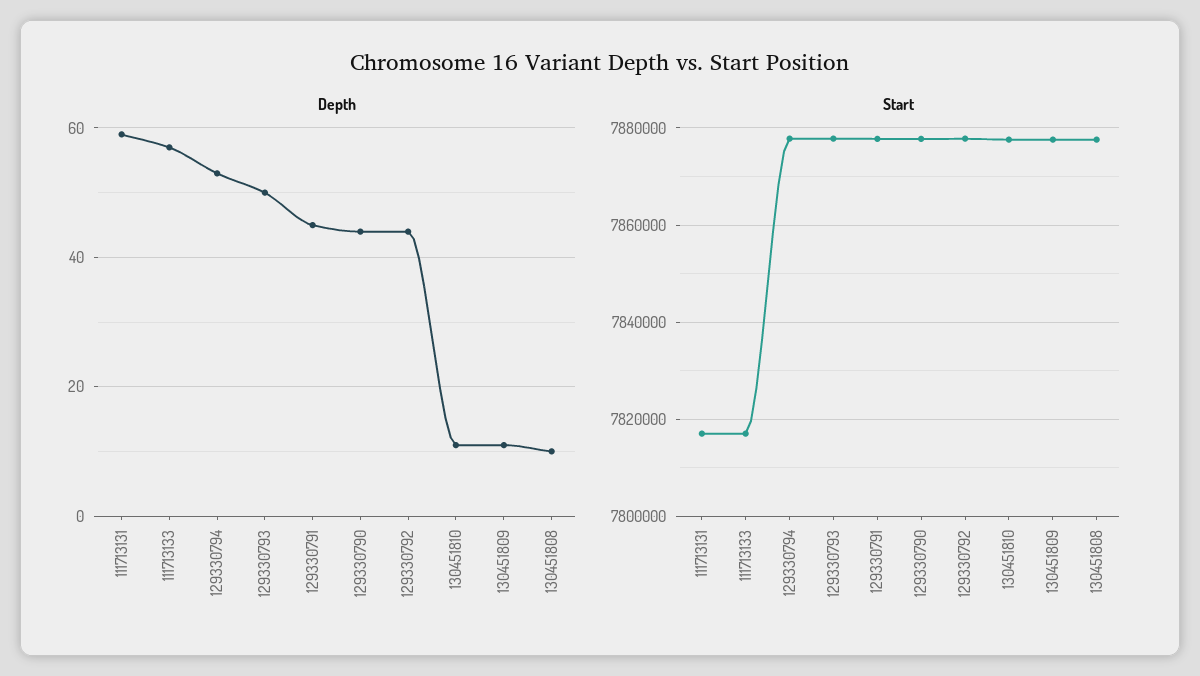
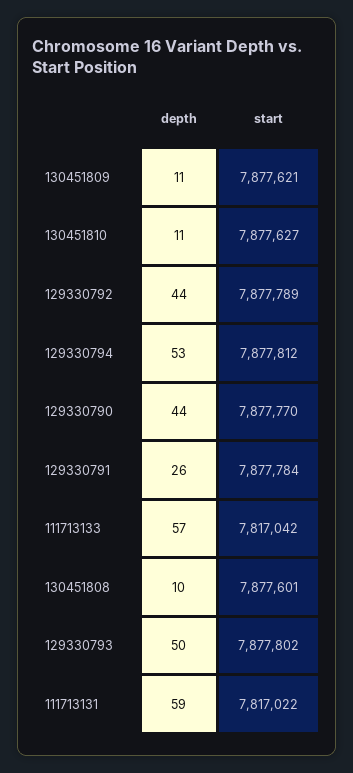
Depth, 129330791: 45 -> 26

